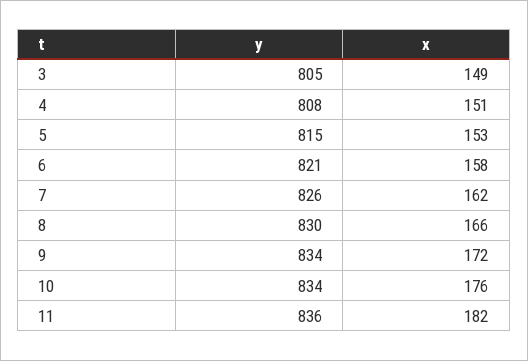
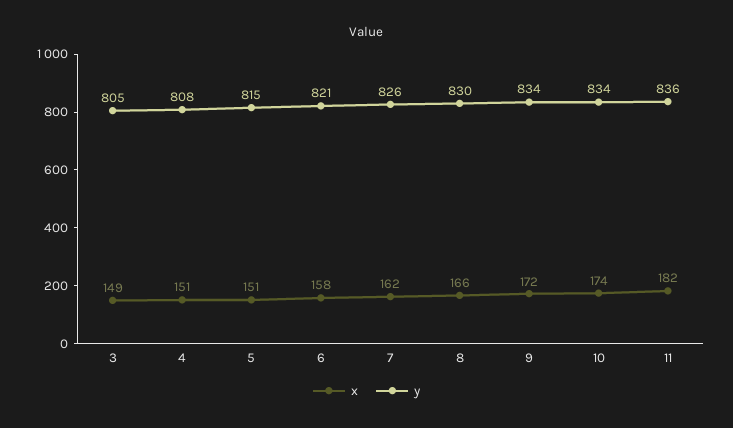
x, 5: 153 -> 151
x, 10: 176 -> 174

